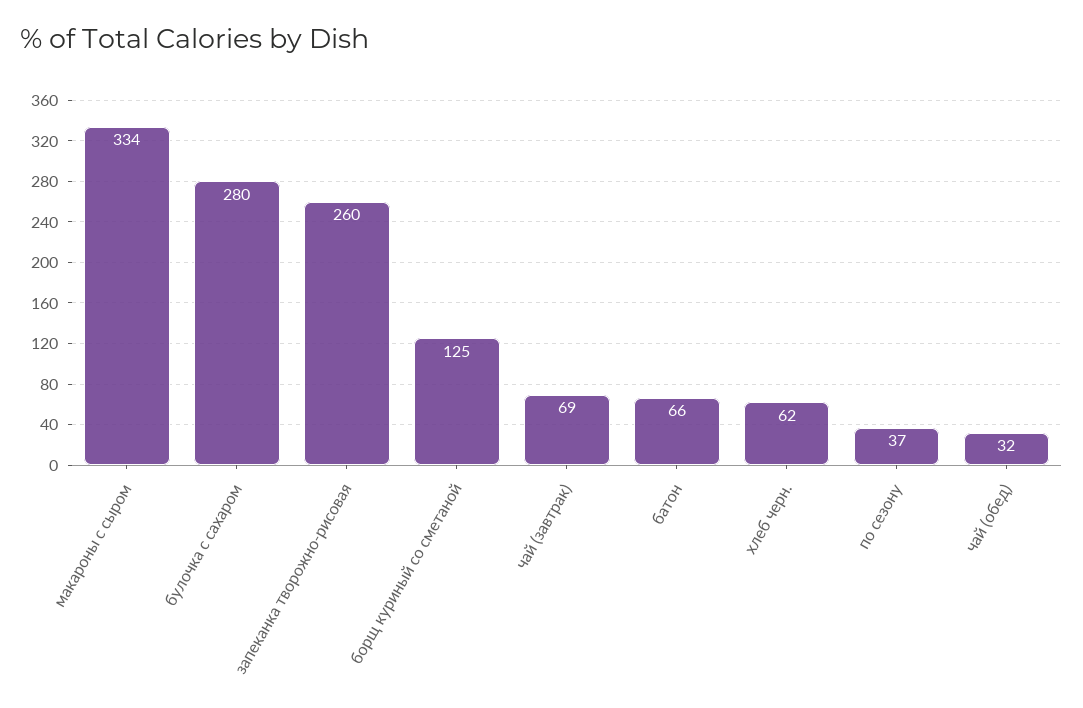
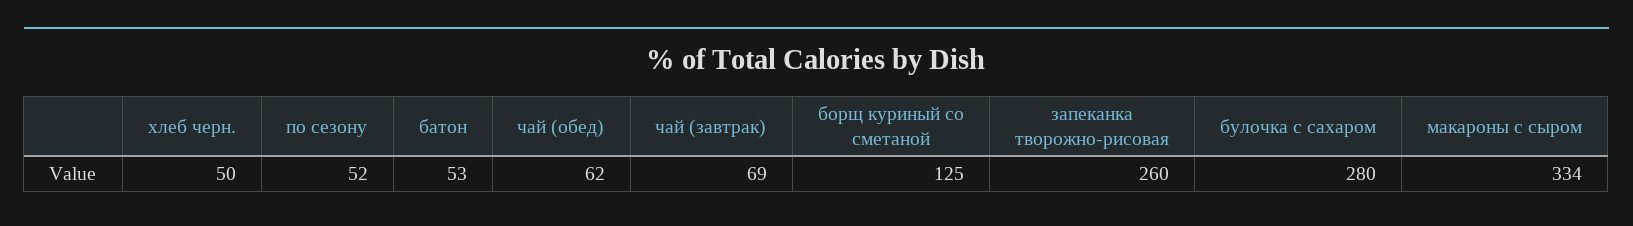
батон: 66 -> 53
хлеб черн.: 62 -> 50
по сезону: 37 -> 52
чай (обед): 32 -> 62

